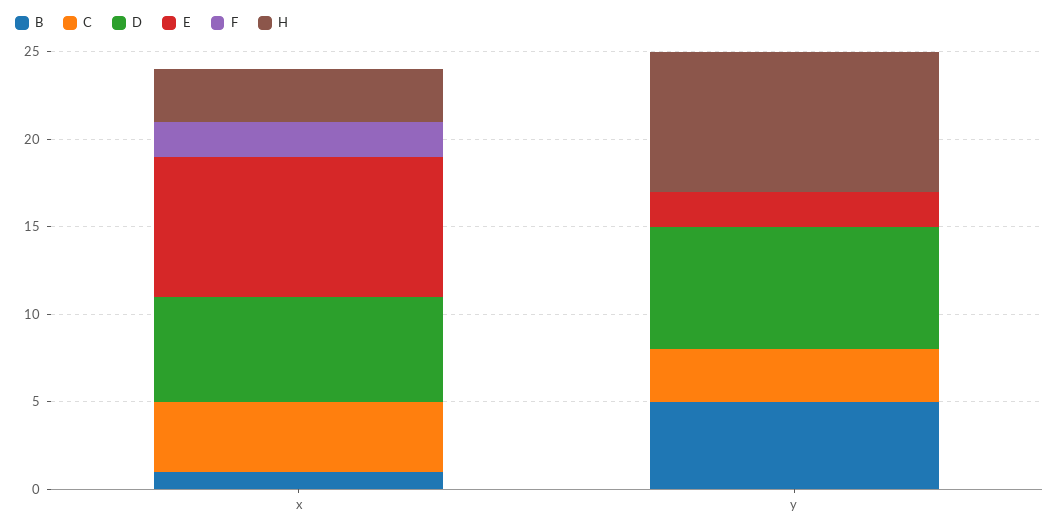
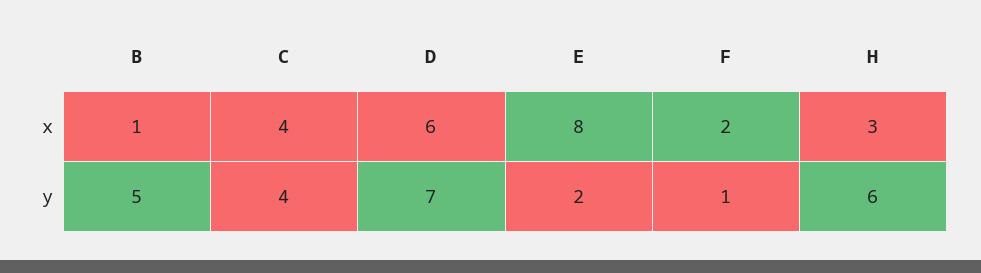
C, y: 3 -> 4
F, y: 0 -> 1
H, y: 8 -> 6

